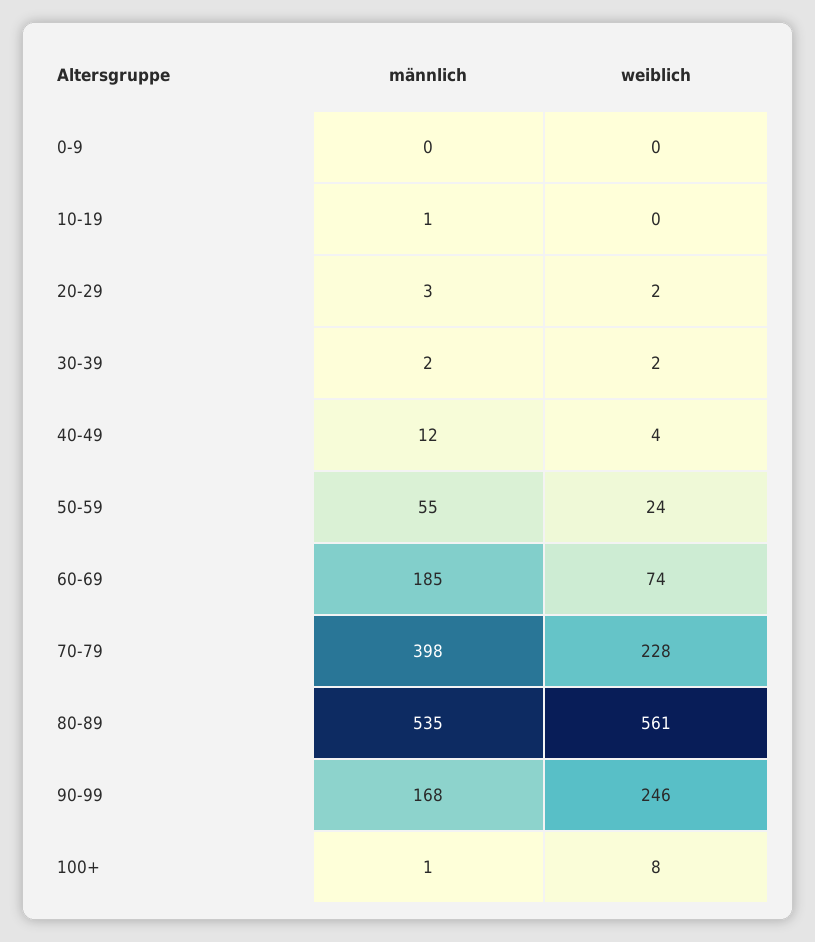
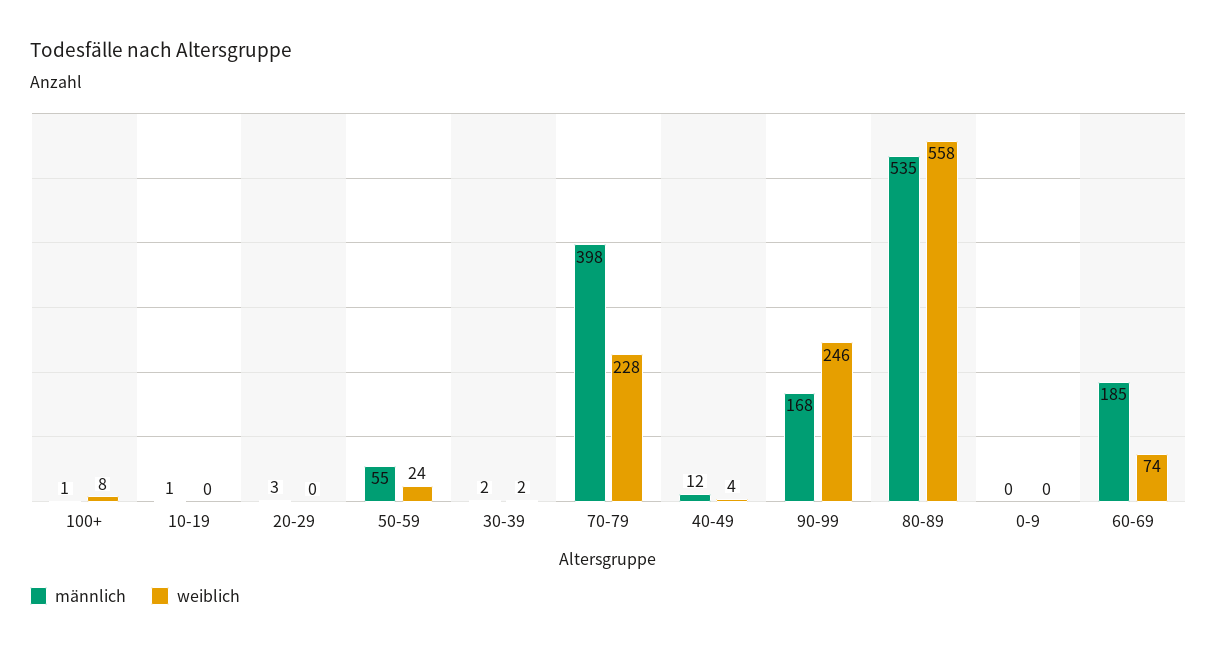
weiblich, 20-29: 2 -> 0
weiblich, 80-89: 561 -> 558

